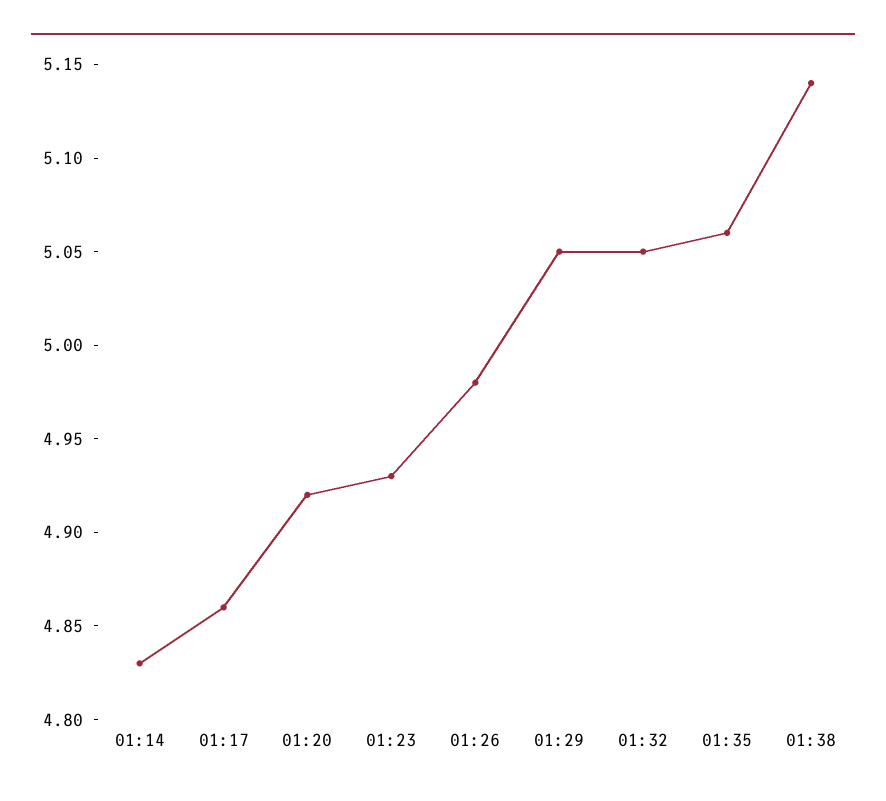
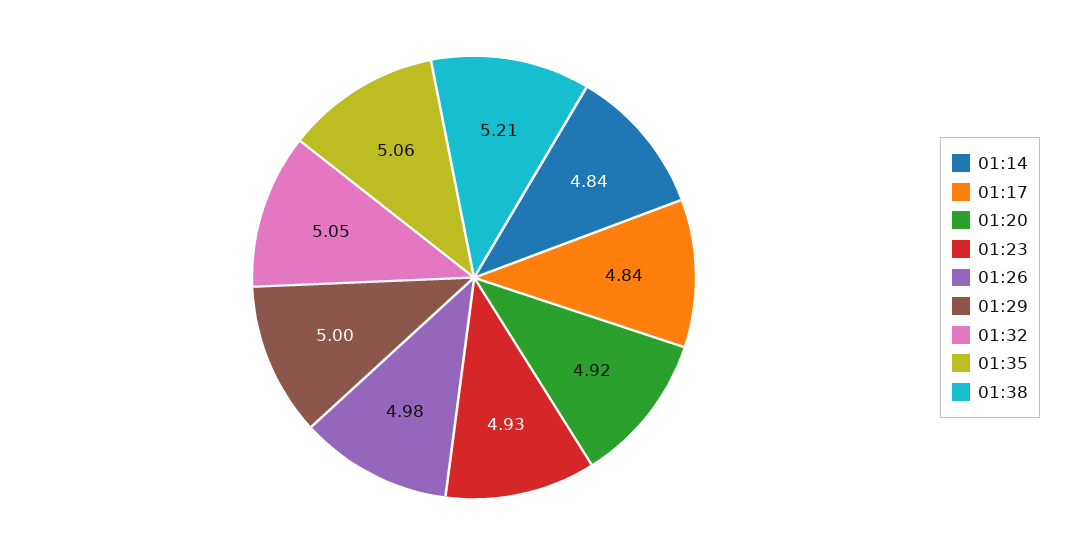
01:14: 4.83 -> 4.84
01:17: 4.86 -> 4.84
01:29: 5.05 -> 5
01:38: 5.14 -> 5.21

